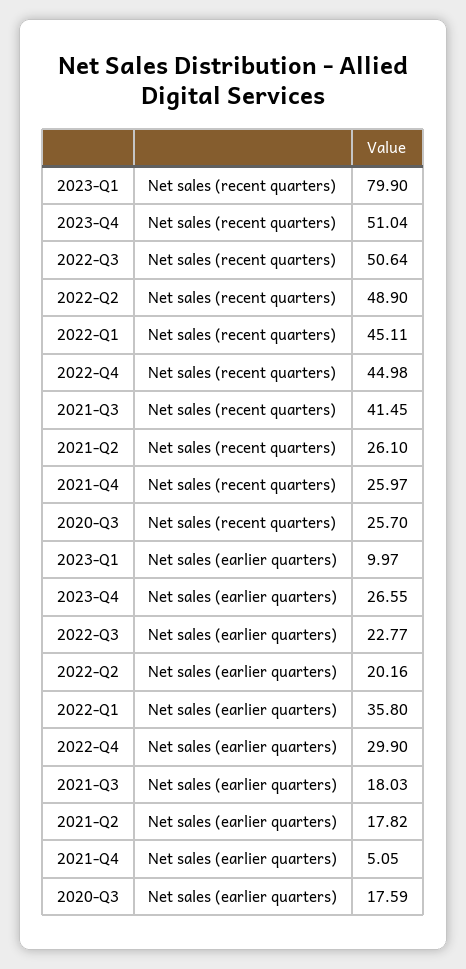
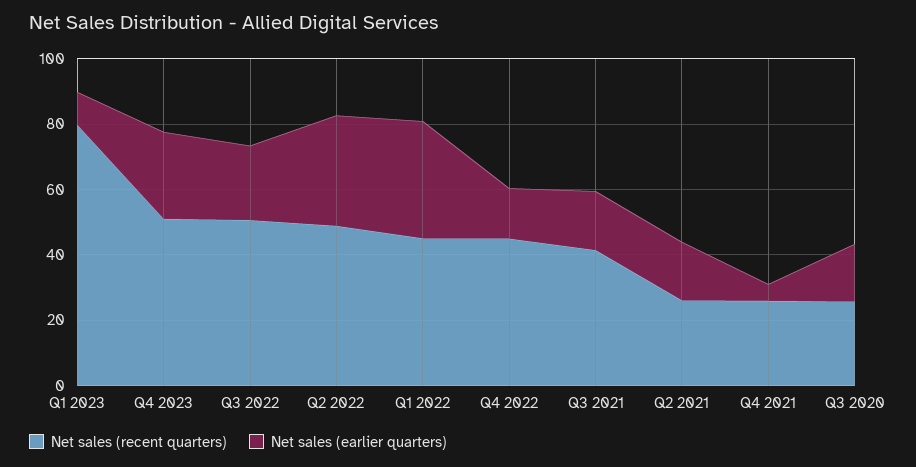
Net sales (earlier quarters), 2022-Q2: 20.16 -> 35
Net sales (earlier quarters), 2022-Q4: 29.9 -> 15

